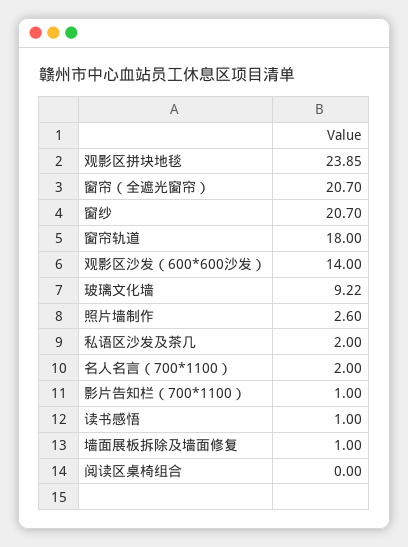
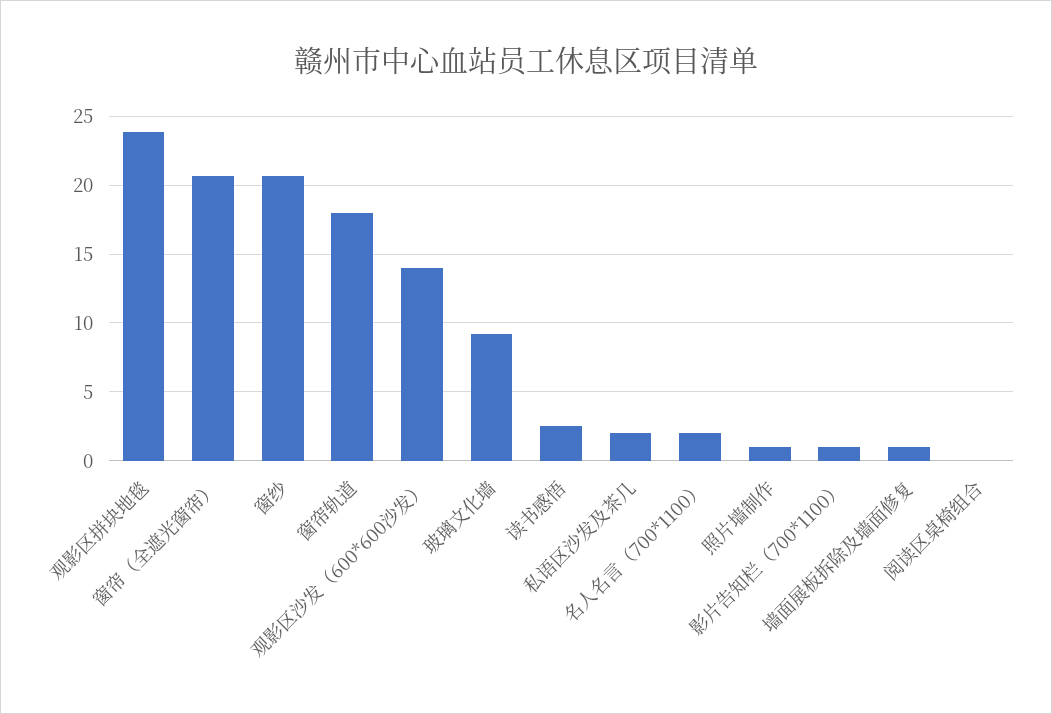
照片墙制作: 2.6 -> 1
读书感悟: 1 -> 2.5

